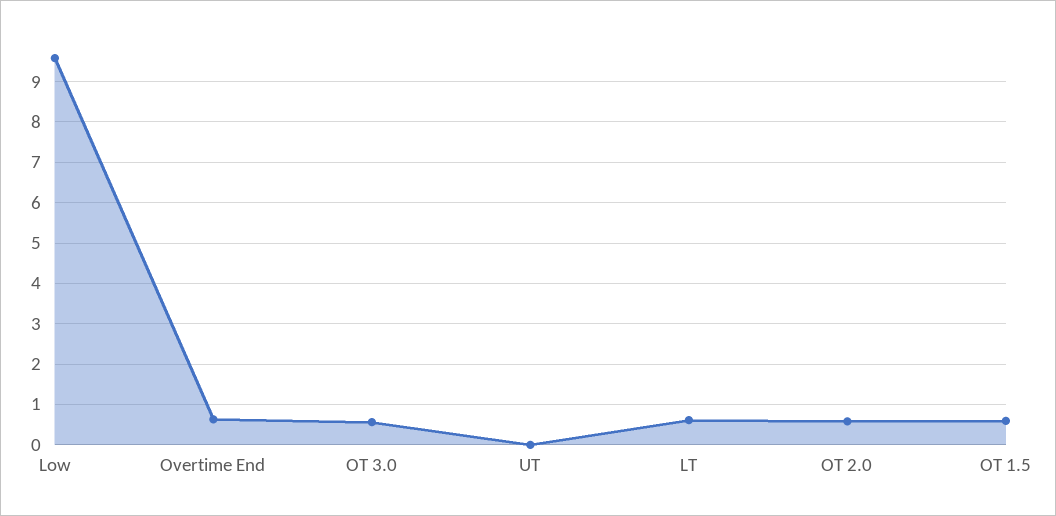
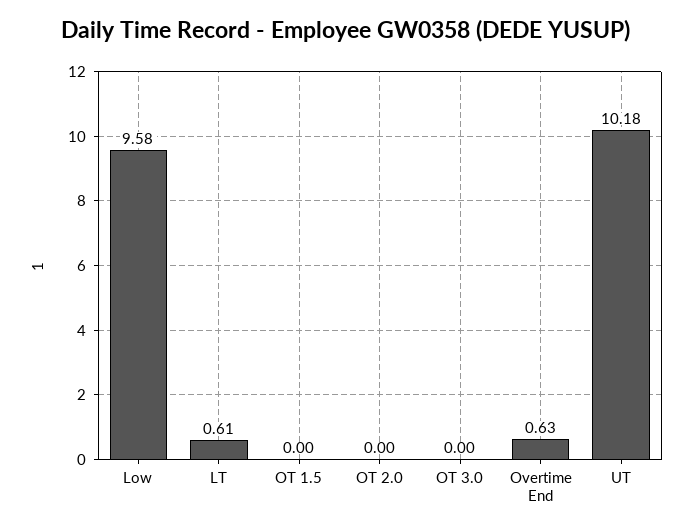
OT 3.0: 0.6 -> 0
UT: 0 -> 10.18
OT 2.0: 0.6 -> 0
OT 1.5: 0.6 -> 0

